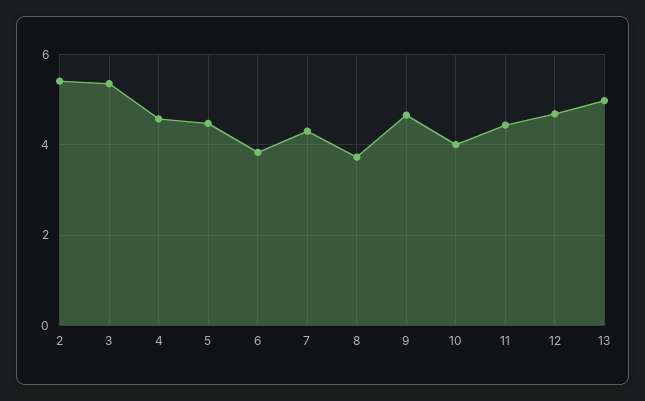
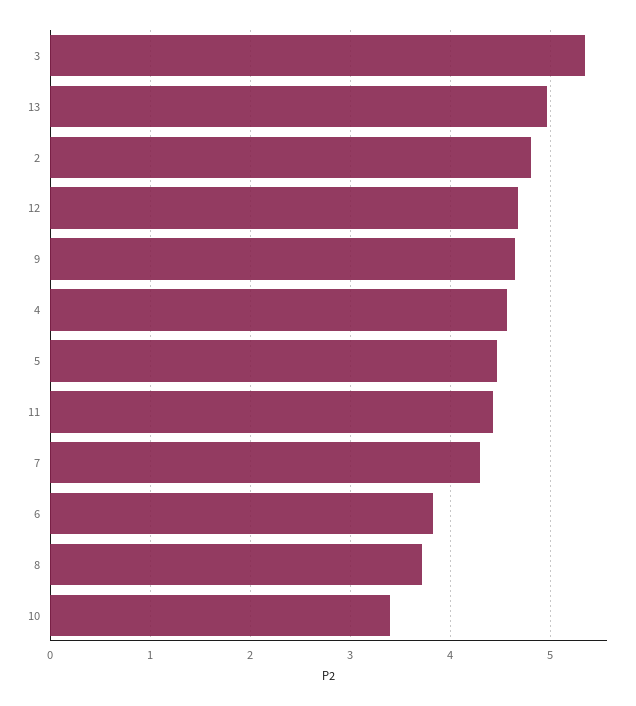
2: 5.4 -> 4.8
10: 4 -> 3.4

